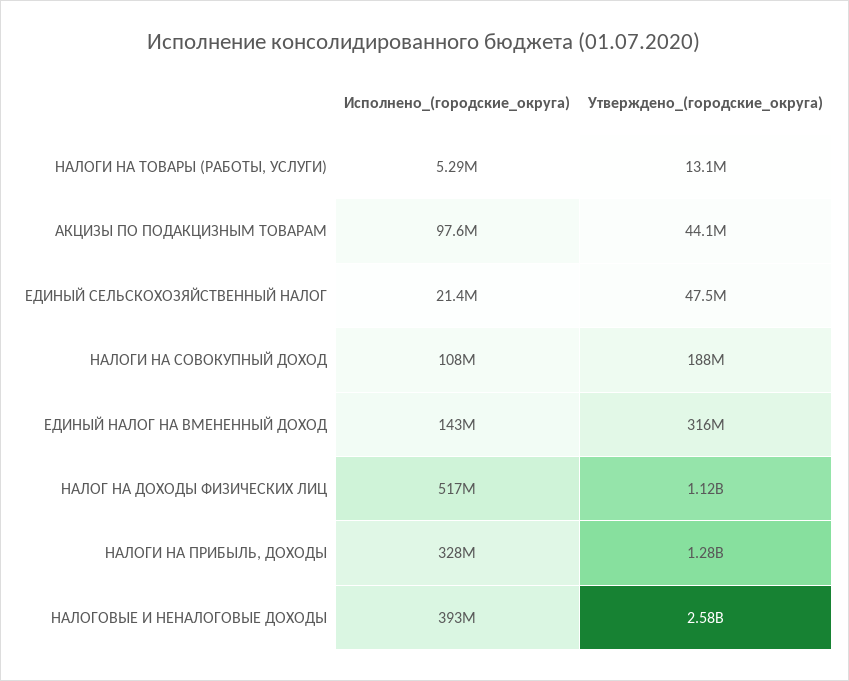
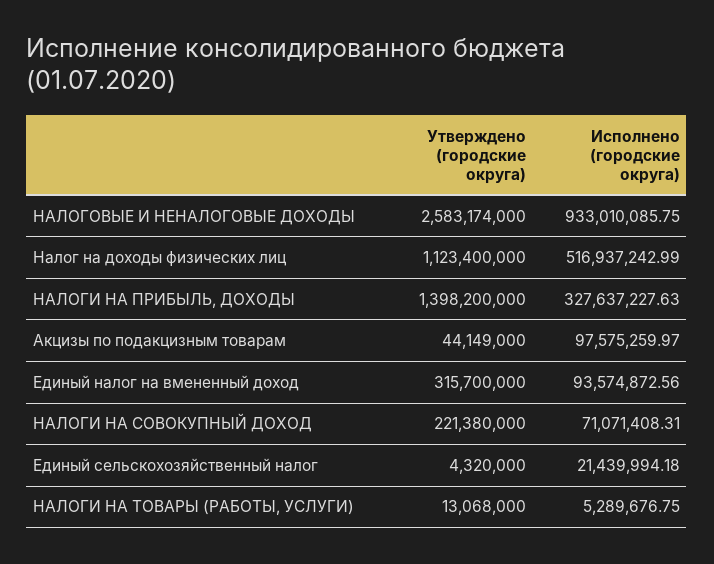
Утверждено_(городские_округа), ЕДИНЫЙ СЕЛЬСКОХОЗЯЙСТВЕННЫЙ НАЛОГ: 47500000 -> 4320000
Исполнено_(городские_округа), НАЛОГИ НА СОВОКУПНЫЙ ДОХОД: 108000000 -> 71071408.31
Утверждено_(городские_округа), НАЛОГИ НА СОВОКУПНЫЙ ДОХОД: 188000000 -> 221380000
Исполнено_(городские_округа), ЕДИНЫЙ НАЛОГ НА ВМЕНЕННЫЙ ДОХОД: 143000000 -> 93574872.56
Утверждено_(городские_округа), НАЛОГИ НА ПРИБЫЛЬ, ДОХОДЫ: 1280000000 -> 1398200000
Исполнено_(городские_округа), НАЛОГОВЫЕ И НЕНАЛОГОВЫЕ ДОХОДЫ: 393000000 -> 933010085.75

